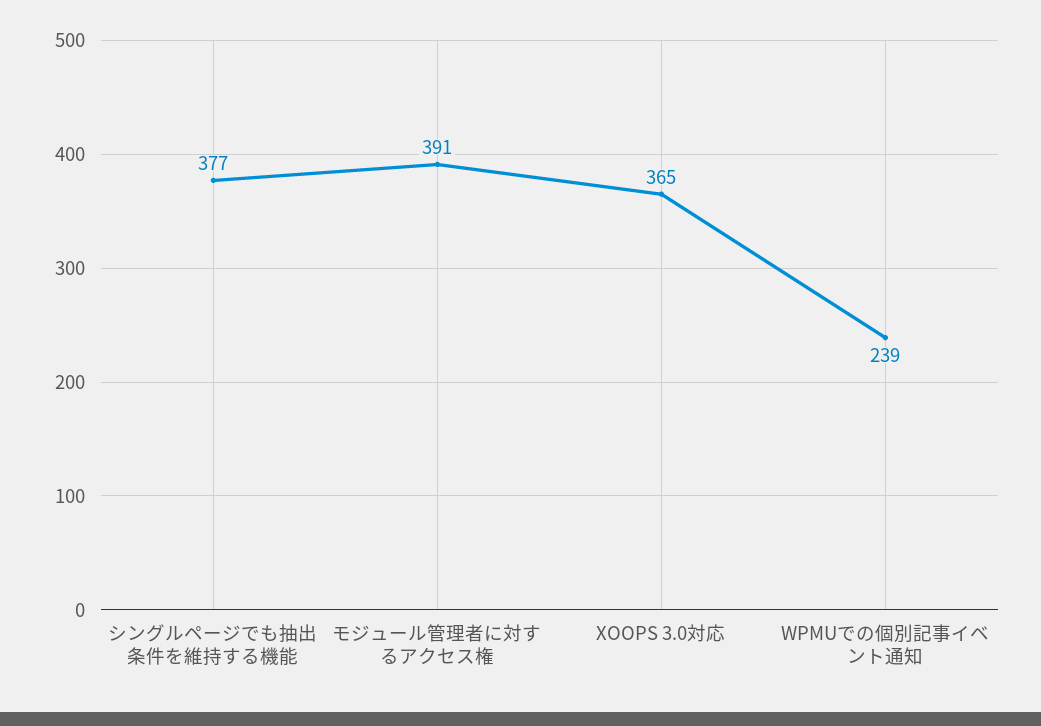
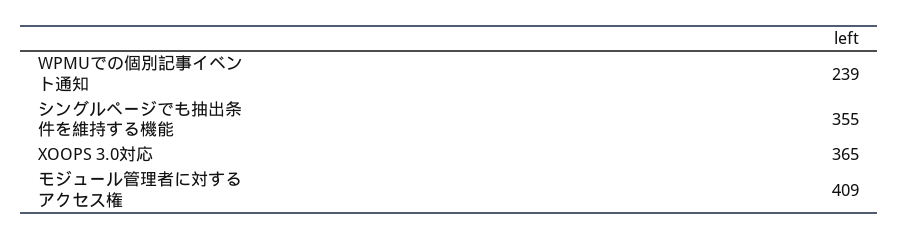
シングルページでも抽出条件を維持する機能: 377 -> 355
モジュール管理者に対するアクセス権: 391 -> 409

